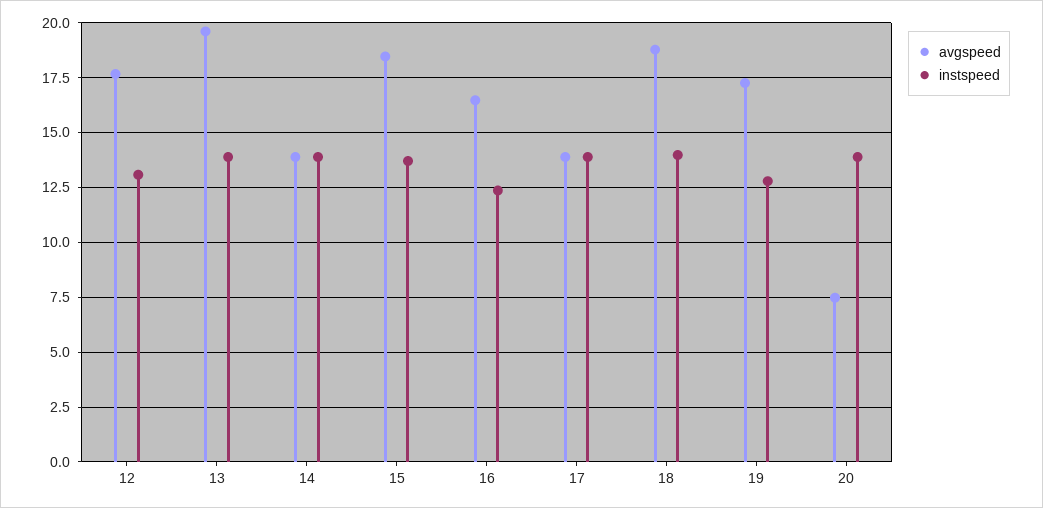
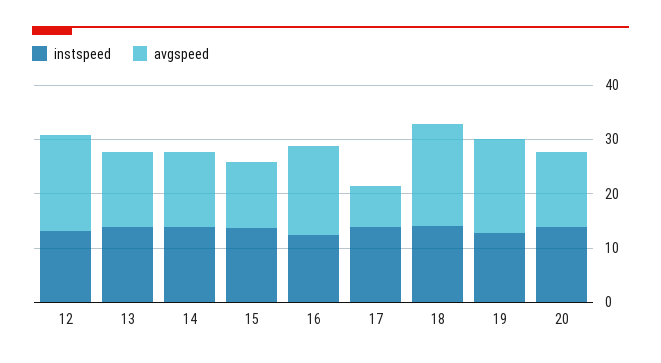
avgspeed, 13: 19.5 -> 14
avgspeed, 15: 18.5 -> 12
avgspeed, 17: 14 -> 8
avgspeed, 20: 7.5 -> 14

